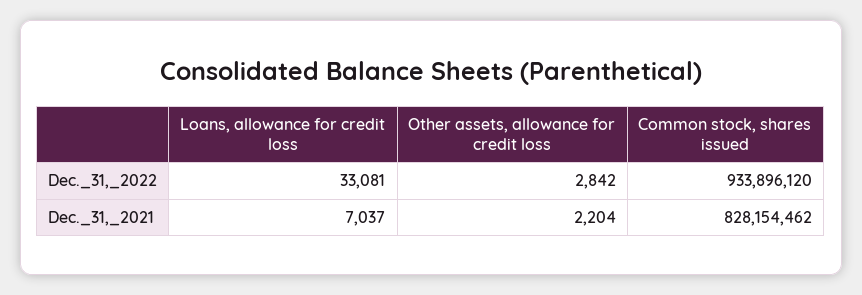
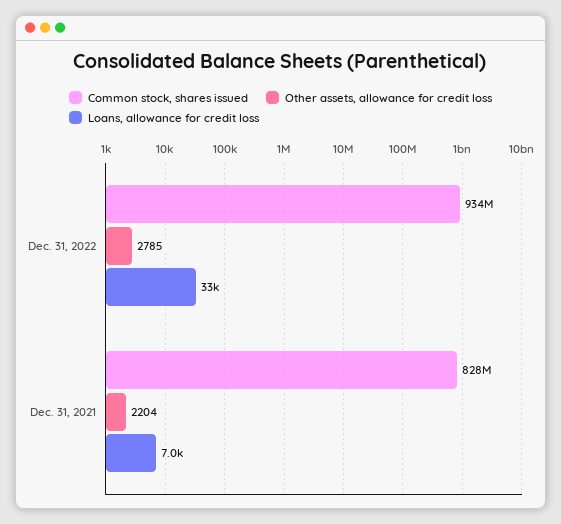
Other assets, allowance for credit loss, Dec._31,_2022: 2842 -> 2785

